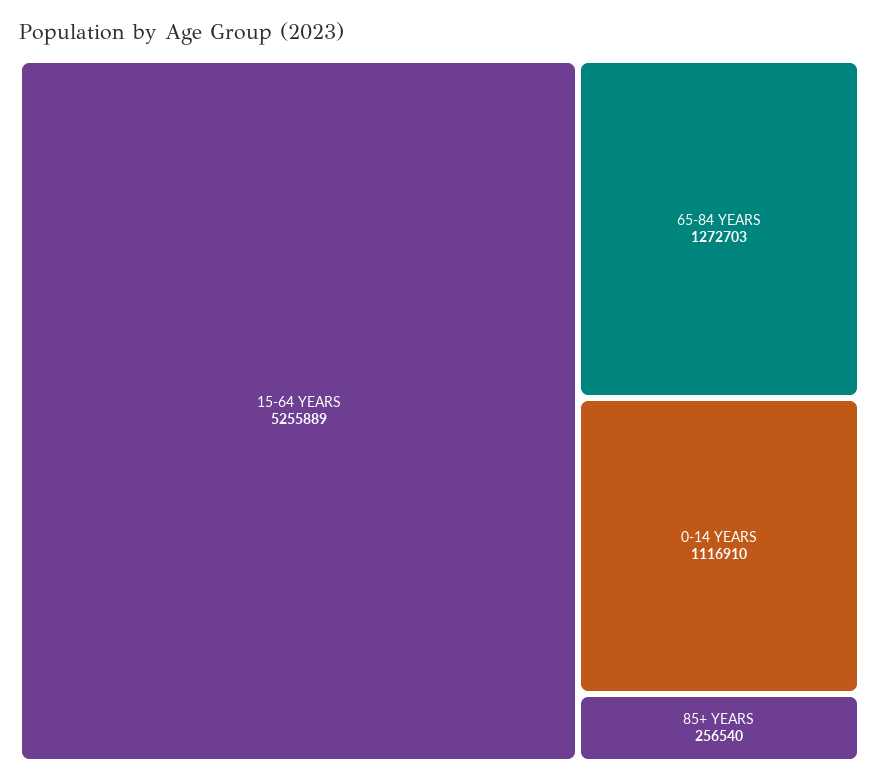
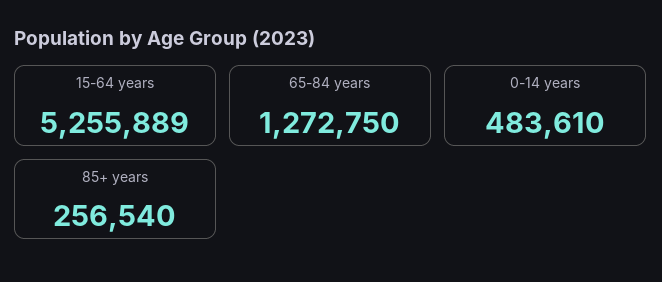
65-84 YEARS: 1272703 -> 1272750
0-14 YEARS: 1116910 -> 483610

